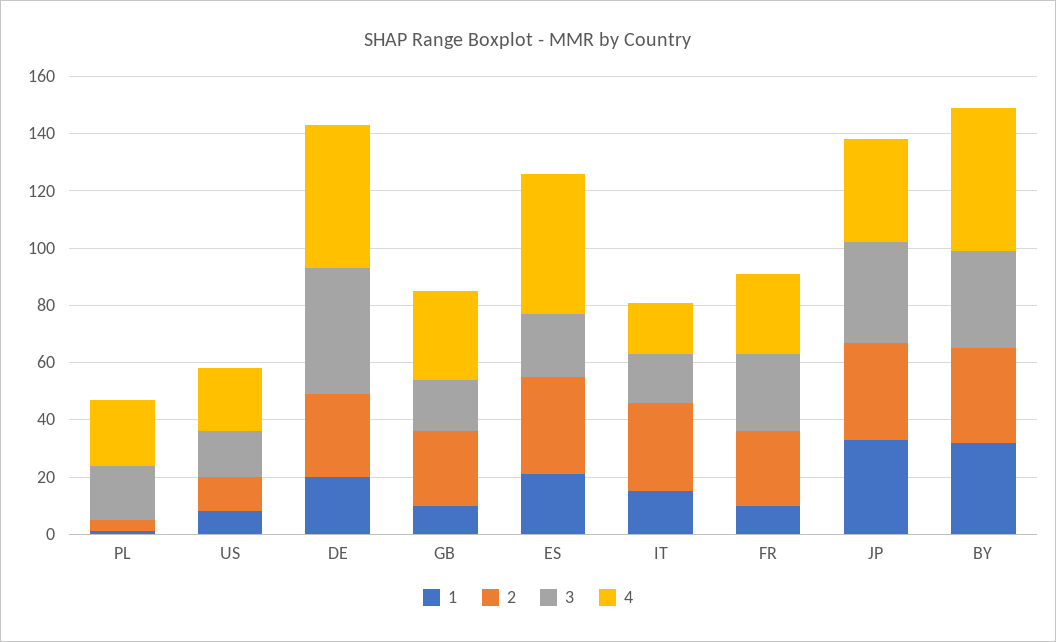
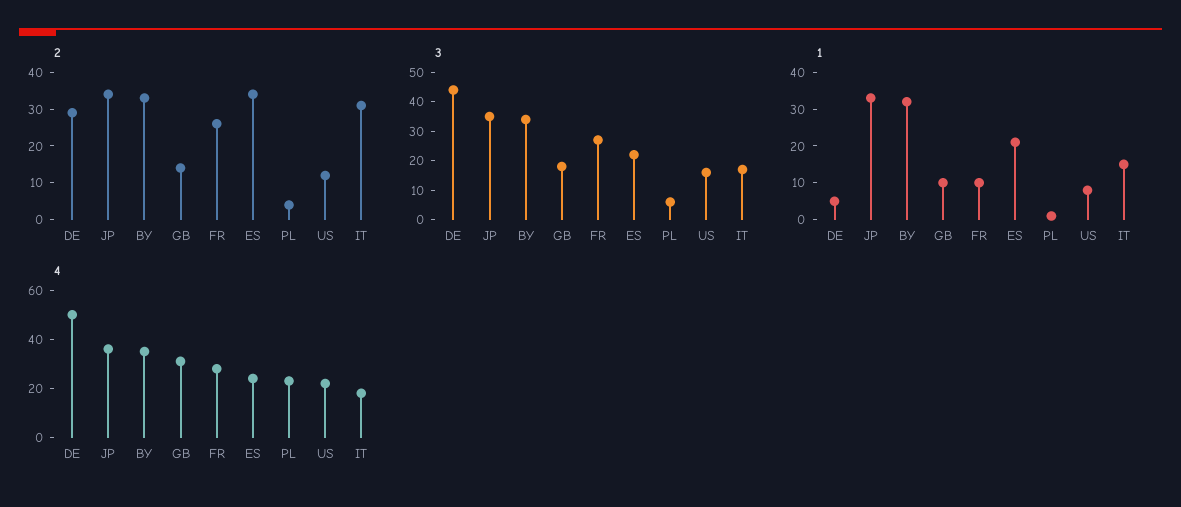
3, PL: 20 -> 5
1, DE: 20 -> 5
2, GB: 25 -> 15
4, ES: 50 -> 25
4, BY: 50 -> 35

